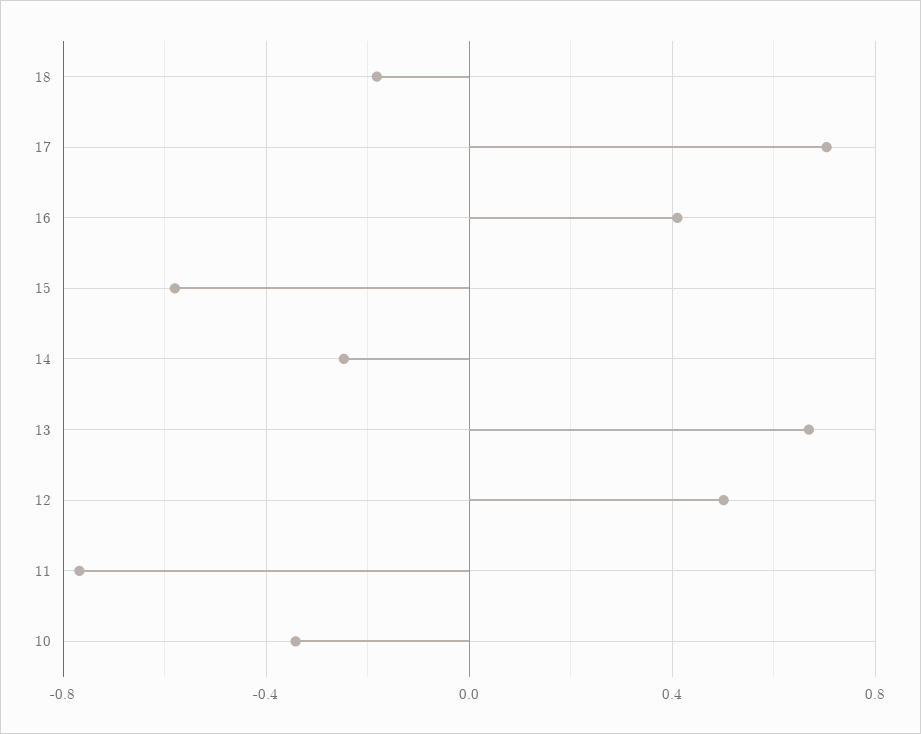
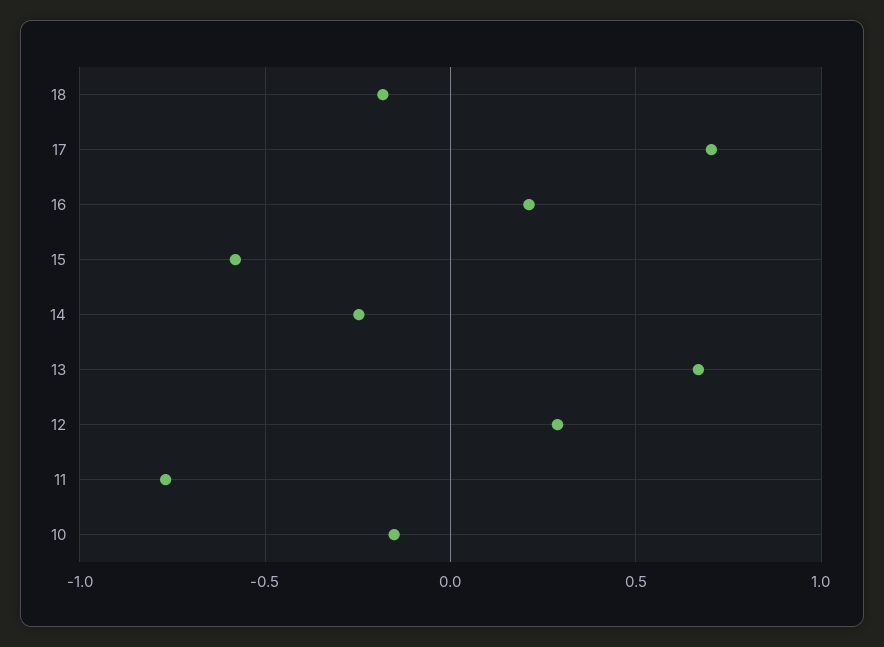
16: 0.4 -> 0.2
12: 0.5 -> 0.3
10: -0.35 -> -0.15

